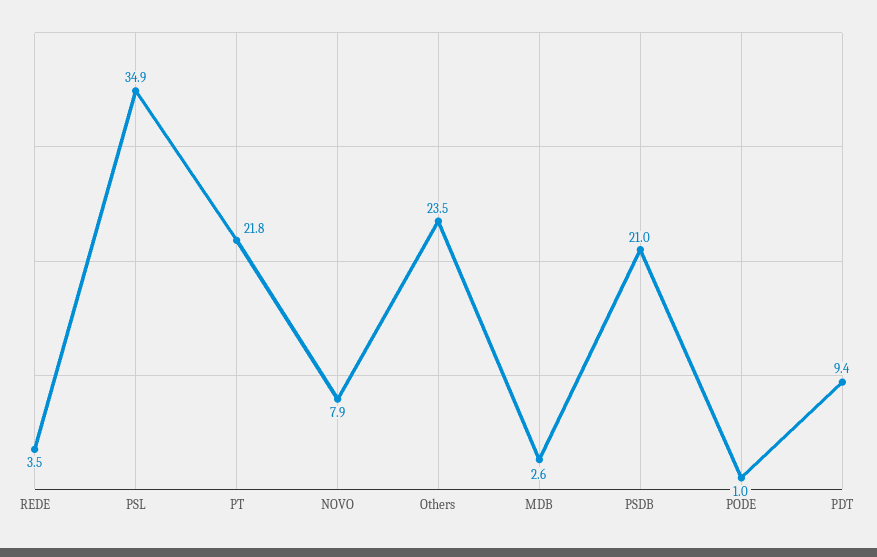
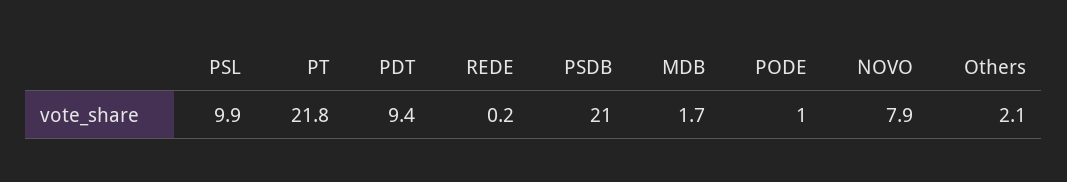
REDE: 3.5 -> 0.2
PSL: 34.9 -> 9.9
Others: 23.5 -> 2.1
MDB: 2.6 -> 1.7

